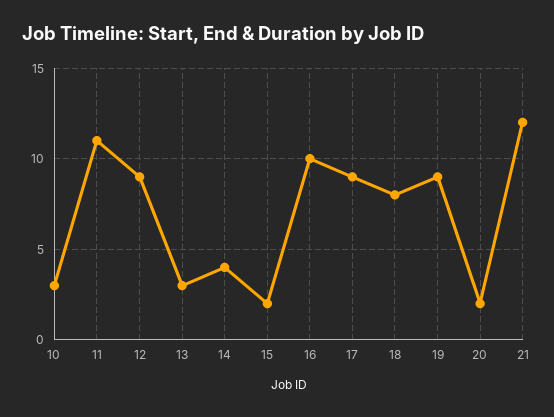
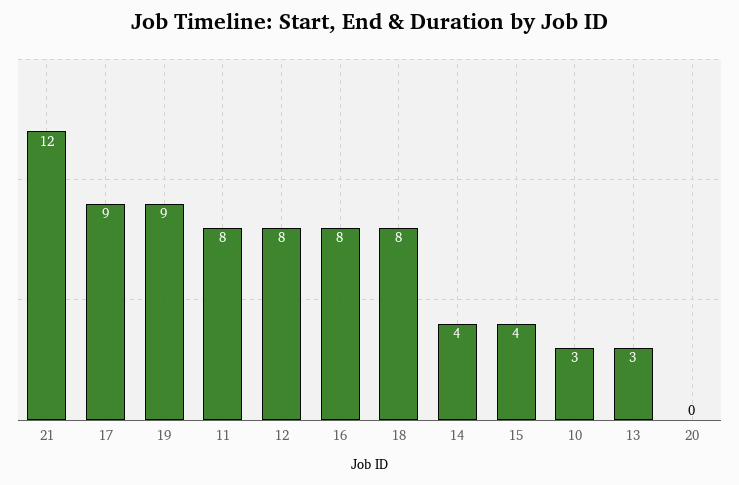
11: 11 -> 8
12: 9 -> 8
15: 2 -> 4
16: 10 -> 8
20: 2 -> 0

